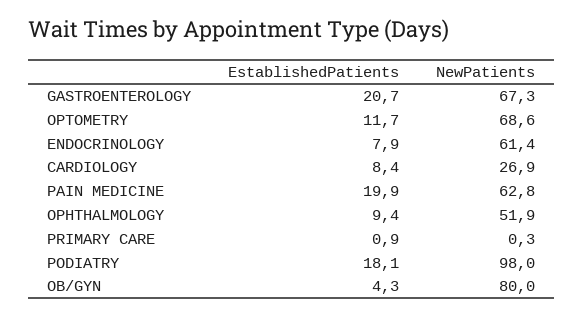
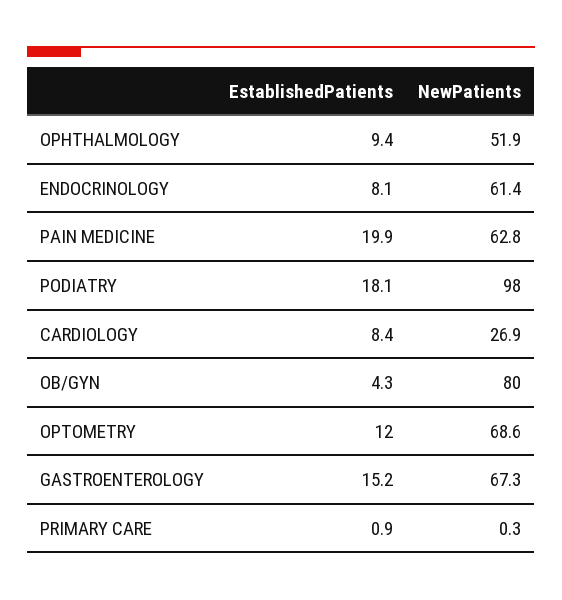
EstablishedPatients, GASTROENTEROLOGY: 20.7 -> 15.2
EstablishedPatients, OPTOMETRY: 11.7 -> 12
EstablishedPatients, ENDOCRINOLOGY: 7.9 -> 8.1

